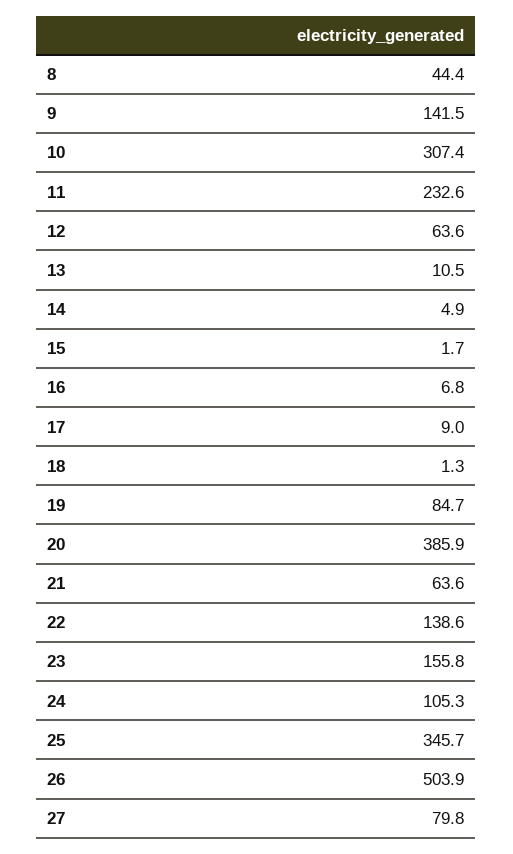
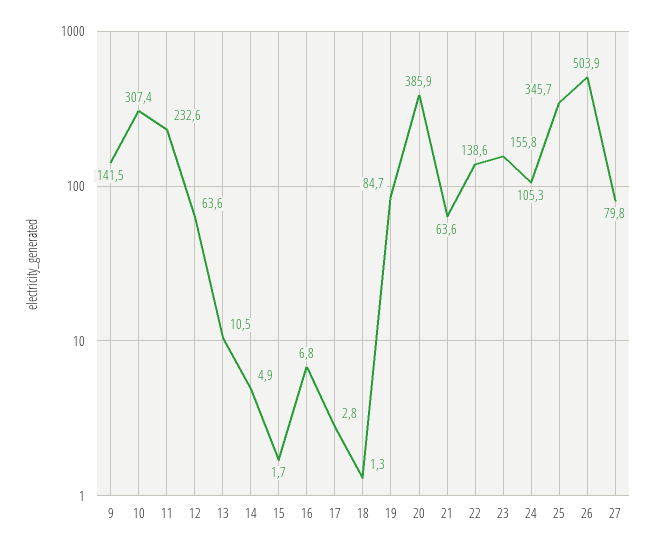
8: 44.4 -> none
17: 9 -> 2.8

